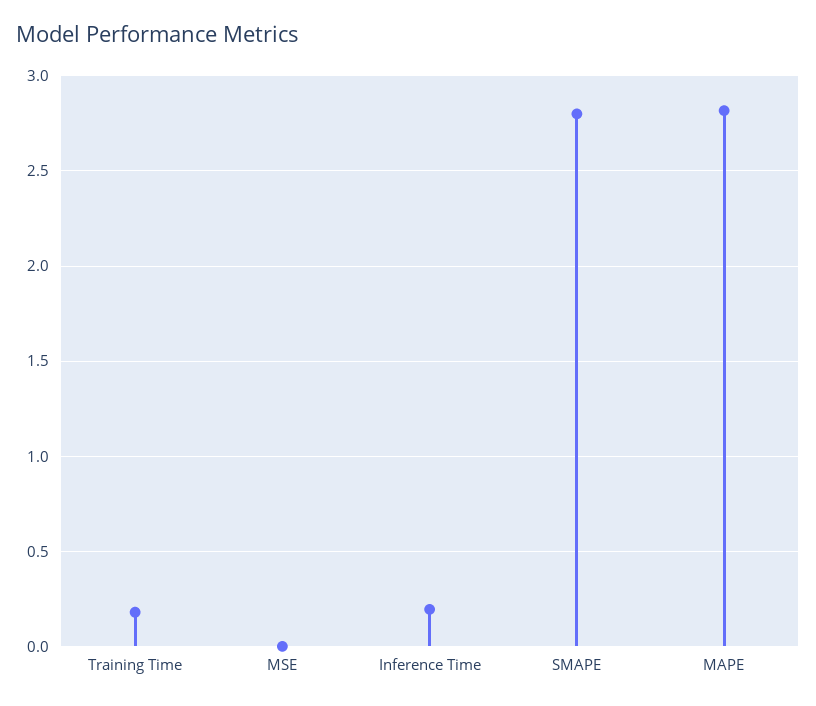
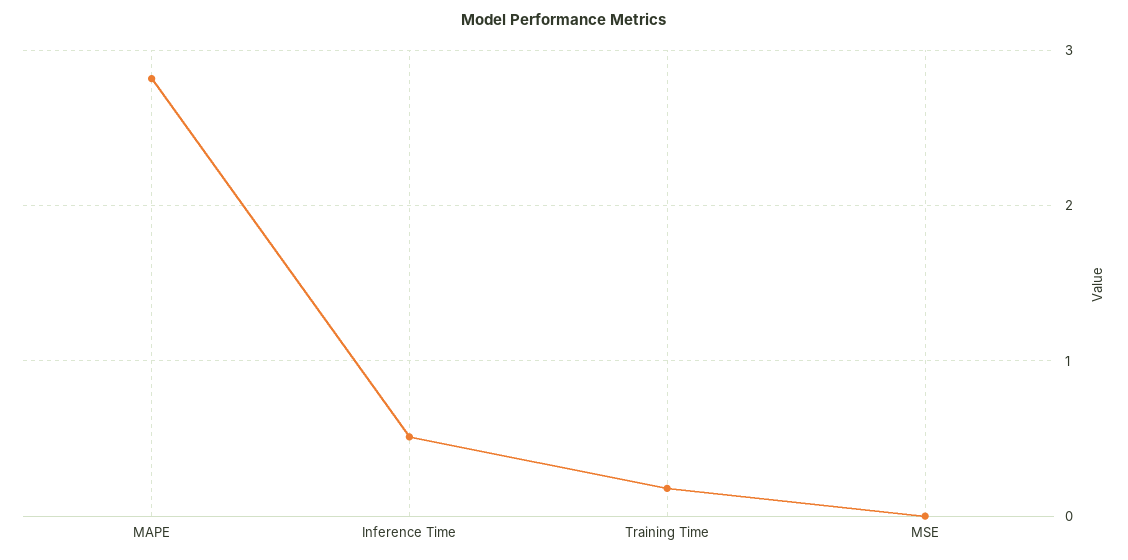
Inference Time: 0.2 -> 0.5
SMAPE: 2.8 -> none

